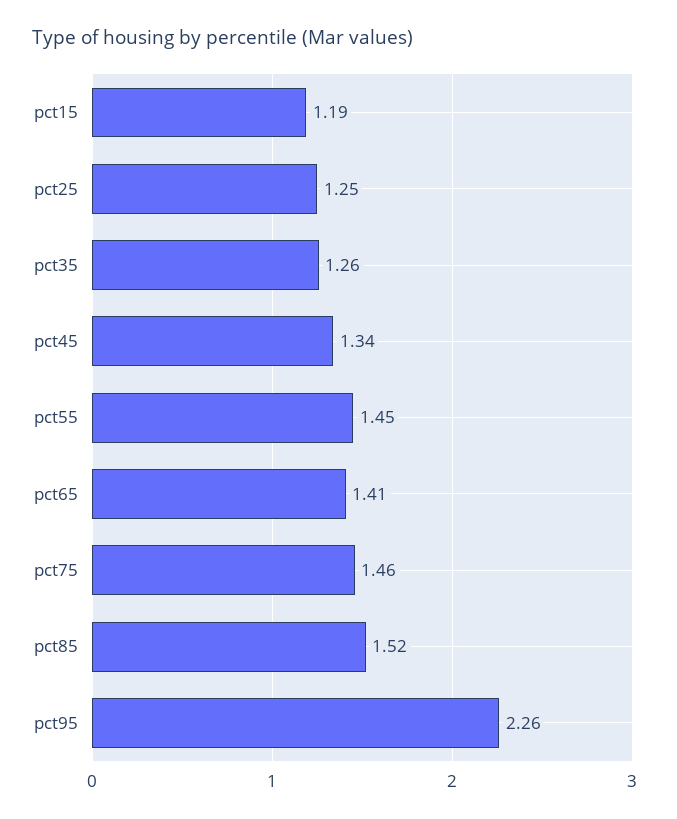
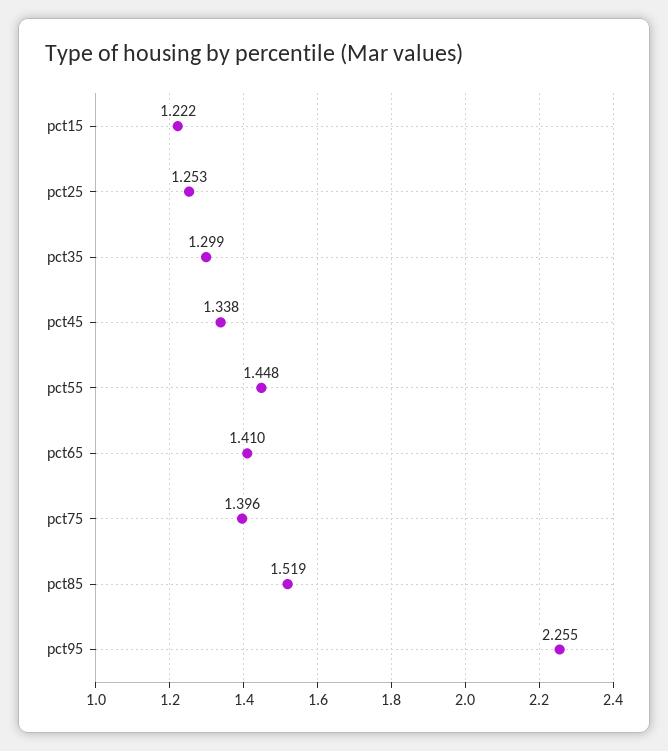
pct15: 1.19 -> 1.222
pct35: 1.26 -> 1.299
pct75: 1.46 -> 1.396

